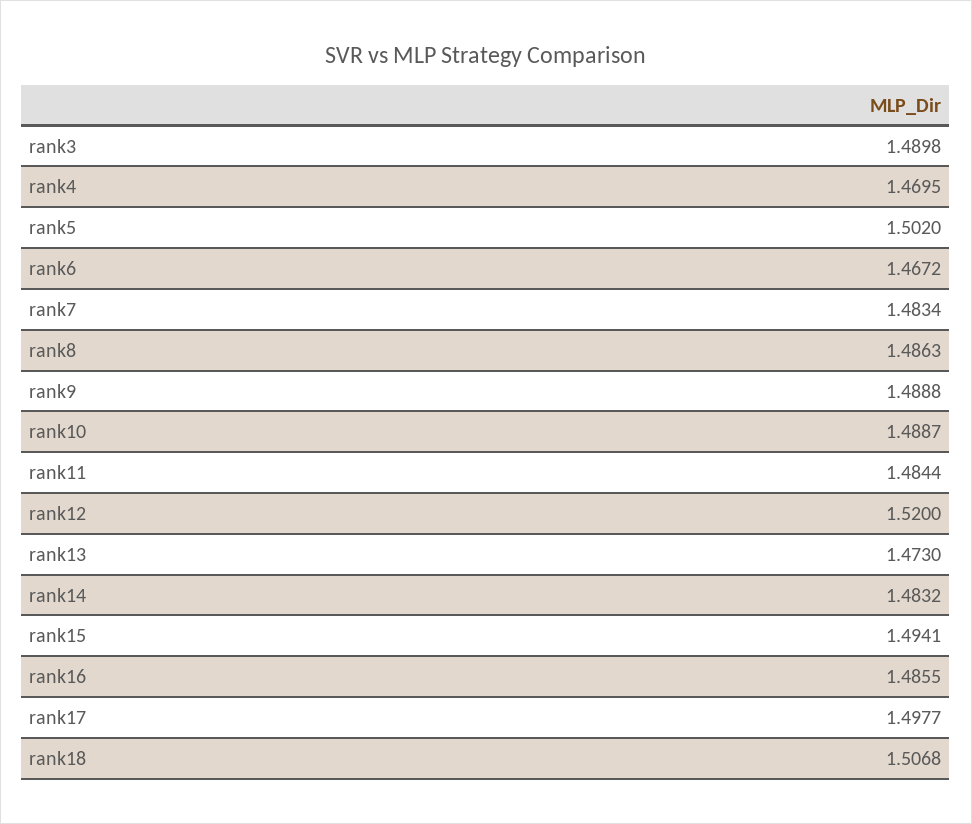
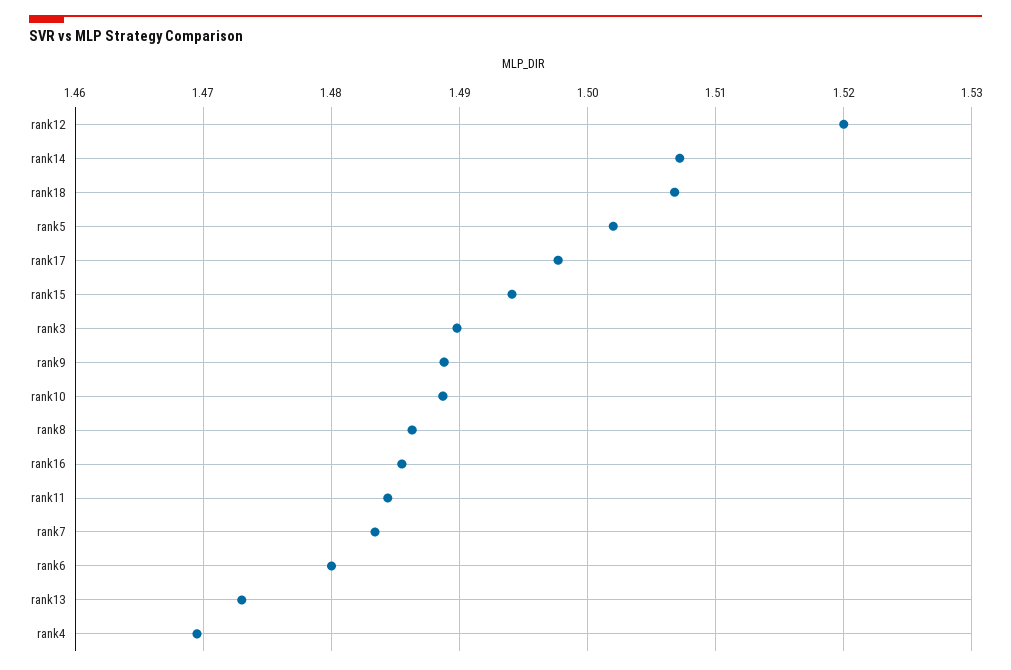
rank6: 1.4672 -> 1.48
rank14: 1.4832 -> 1.507

